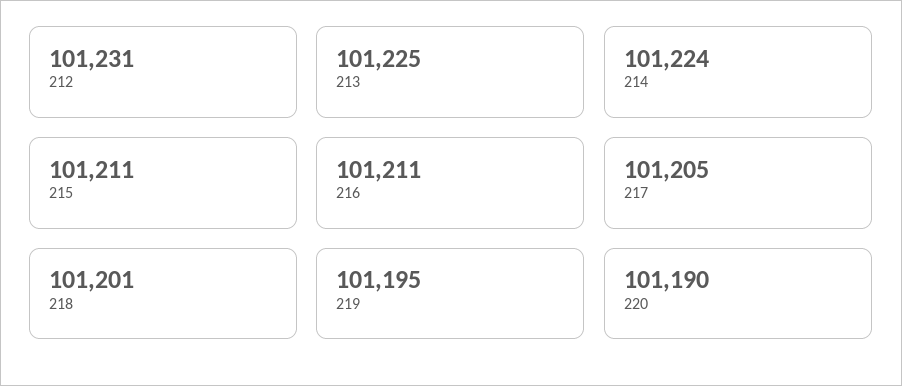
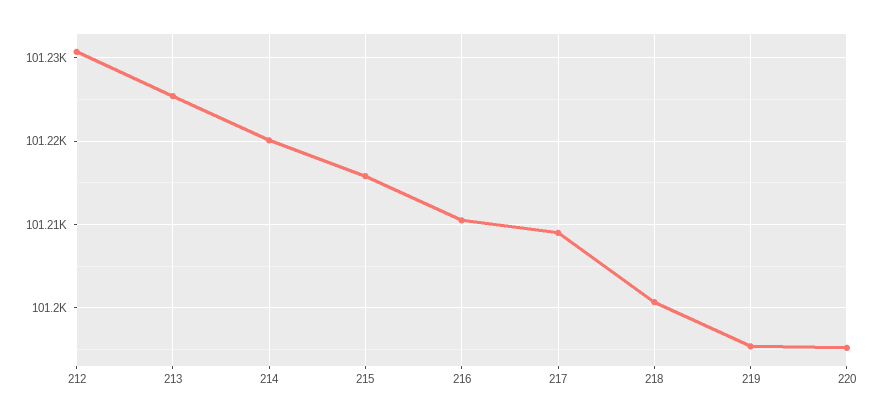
214: 101224 -> 101220
215: 101211 -> 101216
217: 101205 -> 101209
220: 101190 -> 101195

